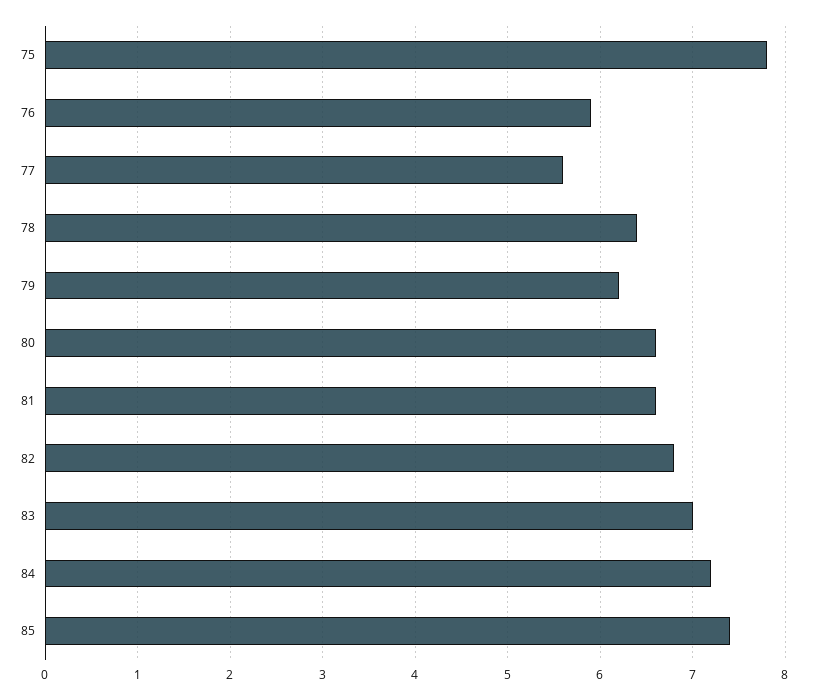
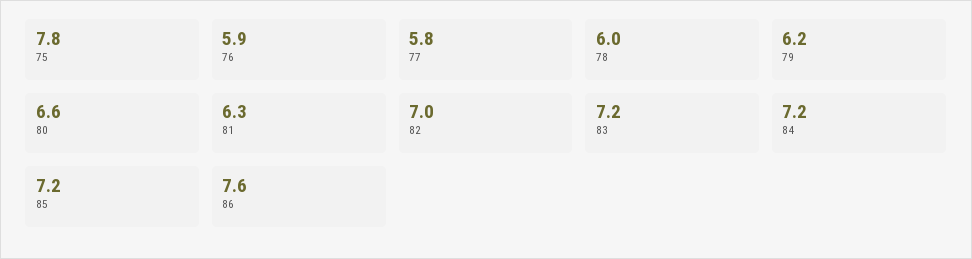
77: 5.6 -> 5.8
78: 6.4 -> 6
81: 6.6 -> 6.3
82: 6.8 -> 7
83: 7 -> 7.2
85: 7.4 -> 7.2
86: none -> 7.6

